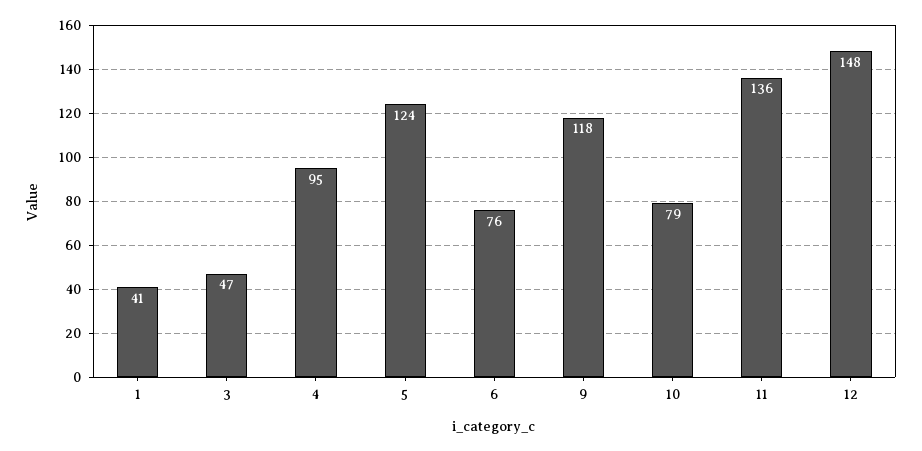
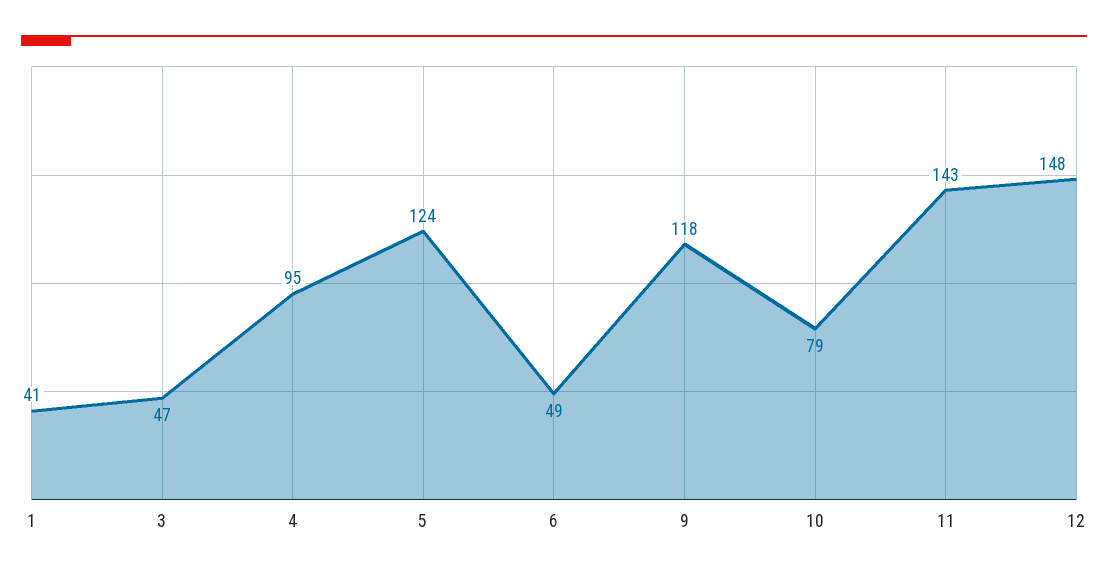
6: 76 -> 49
11: 136 -> 143

